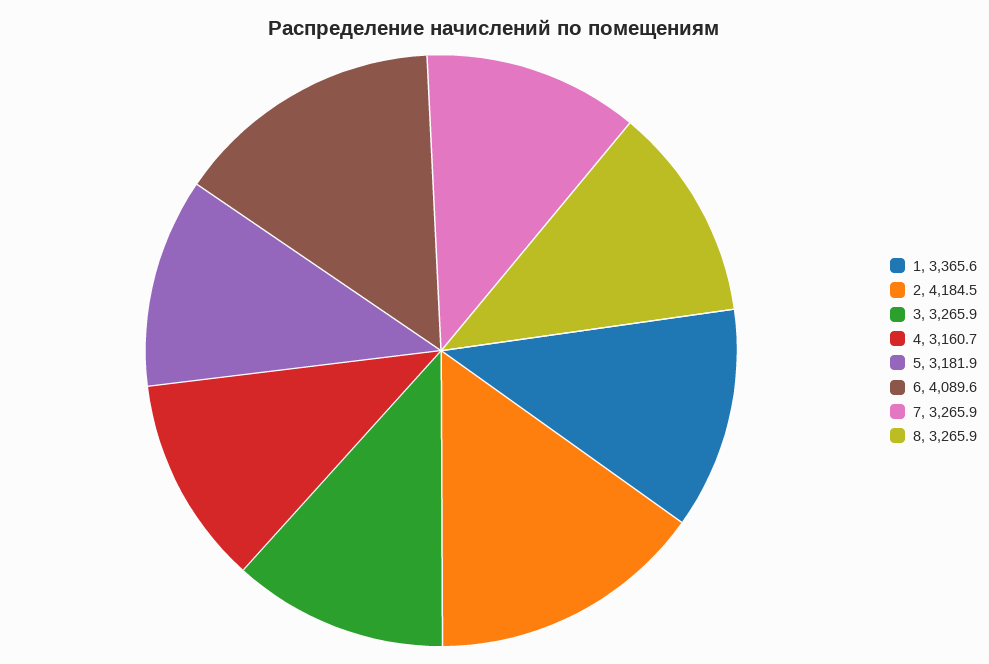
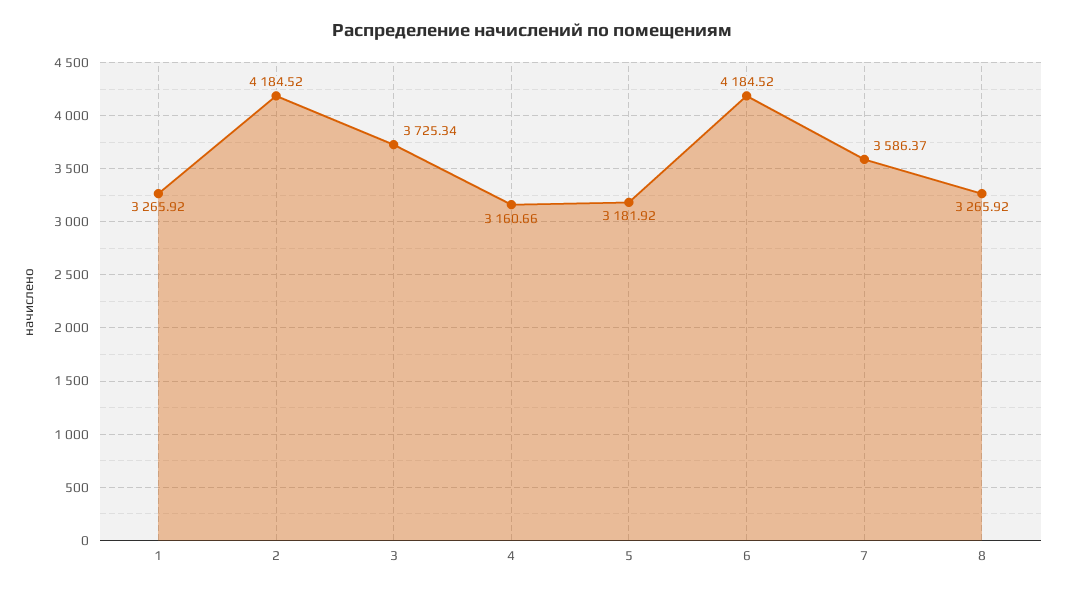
1: 3365.6 -> 3265.92
3: 3265.9 -> 3725.34
6: 4089.6 -> 4184.52
7: 3265.9 -> 3586.37

